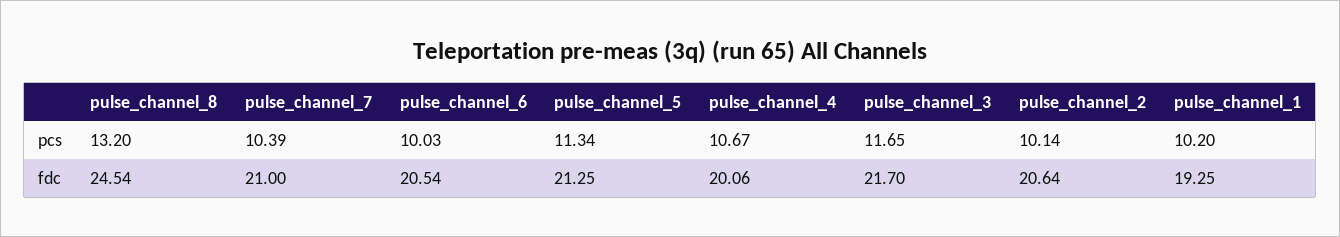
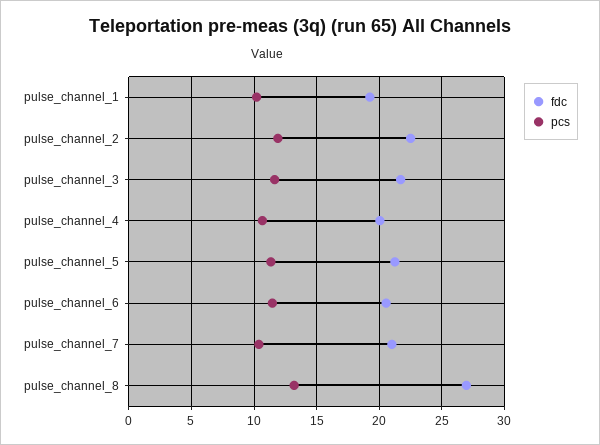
pcs, pulse_channel_6: 10.03 -> 11.5
pcs, pulse_channel_2: 10.14 -> 12
fdc, pulse_channel_8: 24.54 -> 27
fdc, pulse_channel_2: 20.64 -> 22.5

